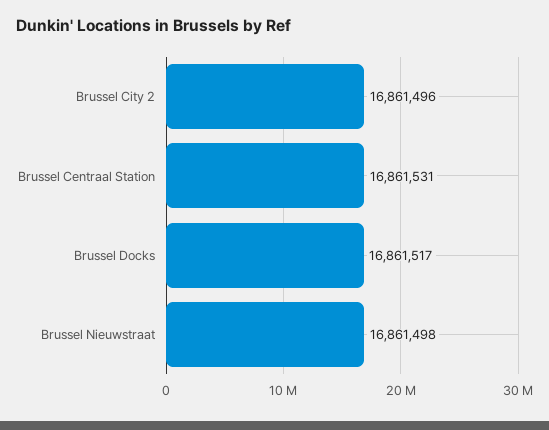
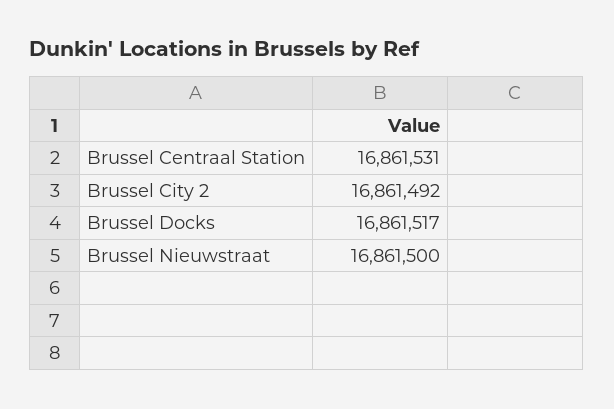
Brussel City 2: 16861496 -> 16861492
Brussel Nieuwstraat: 16861498 -> 16861500

